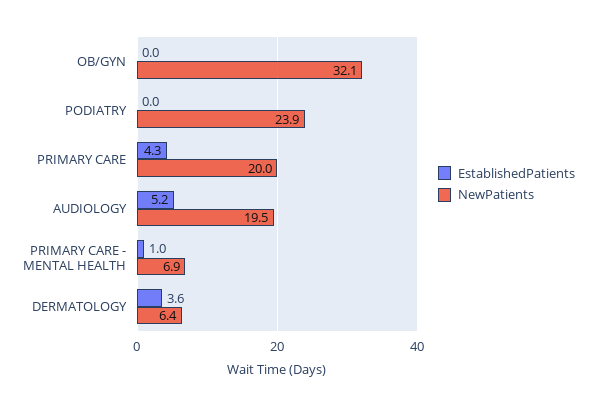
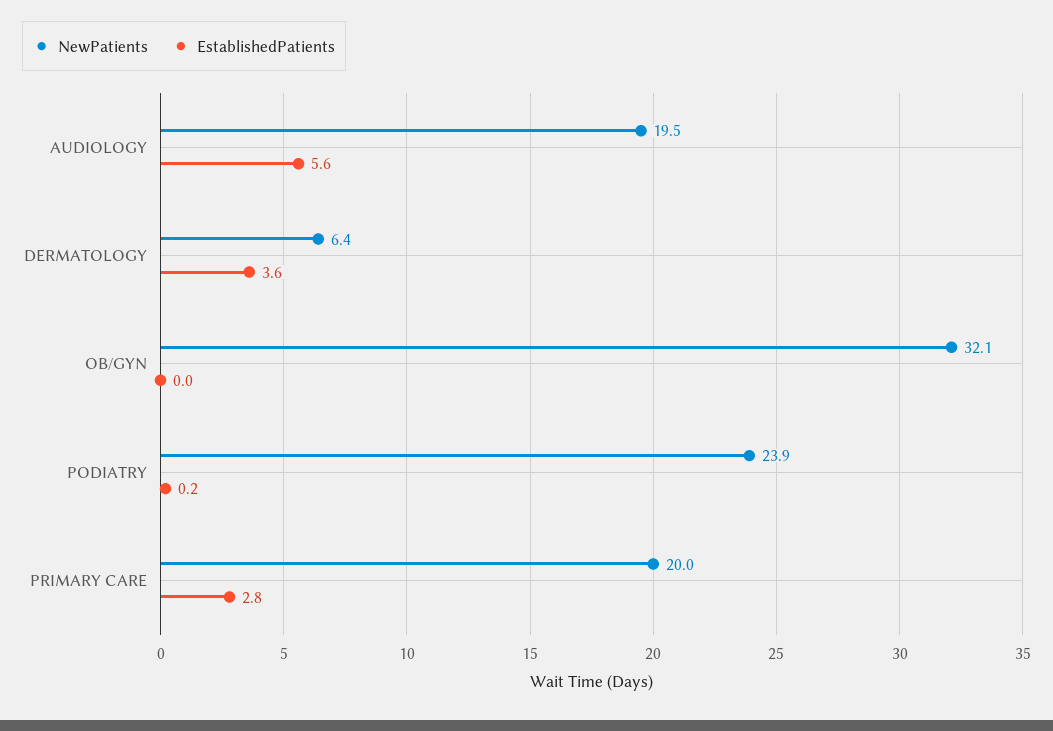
EstablishedPatients, PODIATRY: 0 -> 0.2
EstablishedPatients, PRIMARY CARE: 4.3 -> 2.8
EstablishedPatients, AUDIOLOGY: 5.2 -> 5.6
EstablishedPatients, PRIMARY CARE - MENTAL HEALTH: 1 -> none
NewPatients, PRIMARY CARE - MENTAL HEALTH: 6.9 -> none

